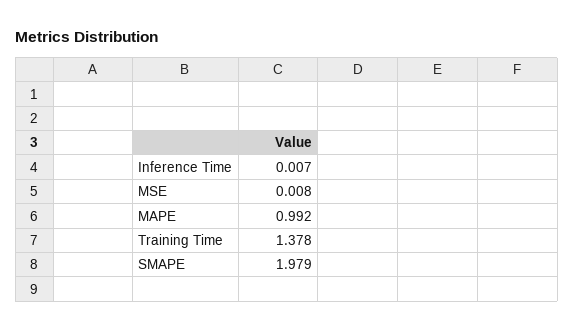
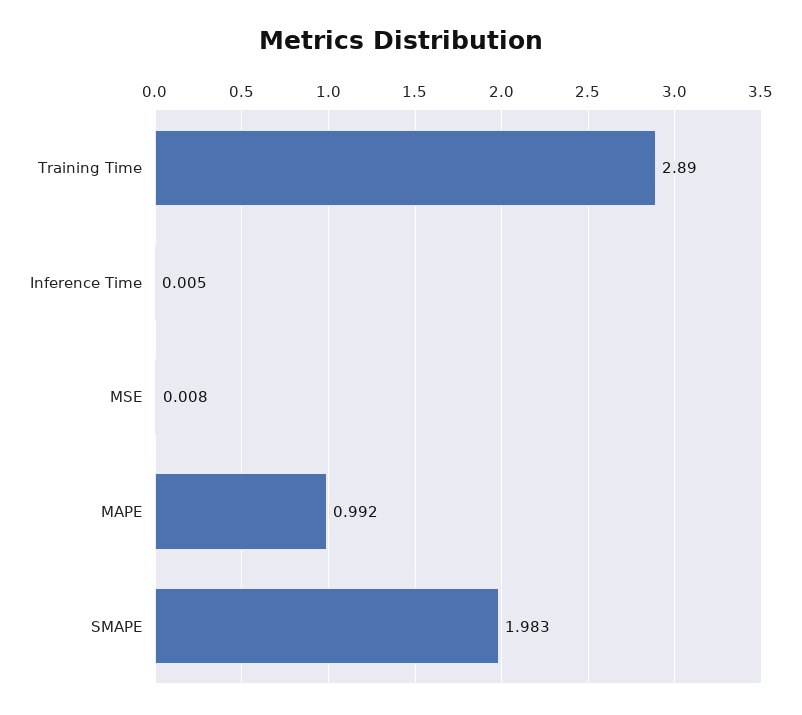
Inference Time: 0.007 -> 0.005
Training Time: 1.378 -> 2.89
SMAPE: 1.979 -> 1.983

